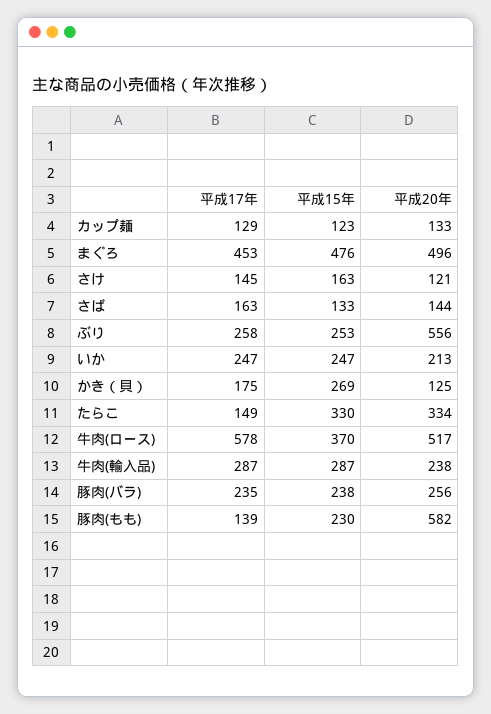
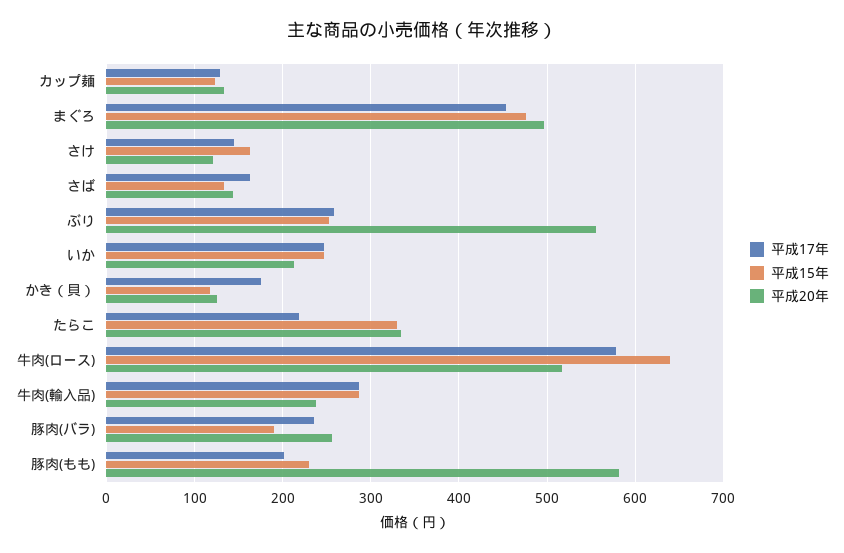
平成15年, かき（貝）: 269 -> 120
平成17年, たらこ: 149 -> 220
平成15年, 牛肉(ロース): 370 -> 640
平成15年, 豚肉(バラ): 238 -> 190
平成17年, 豚肉(もも): 139 -> 200

